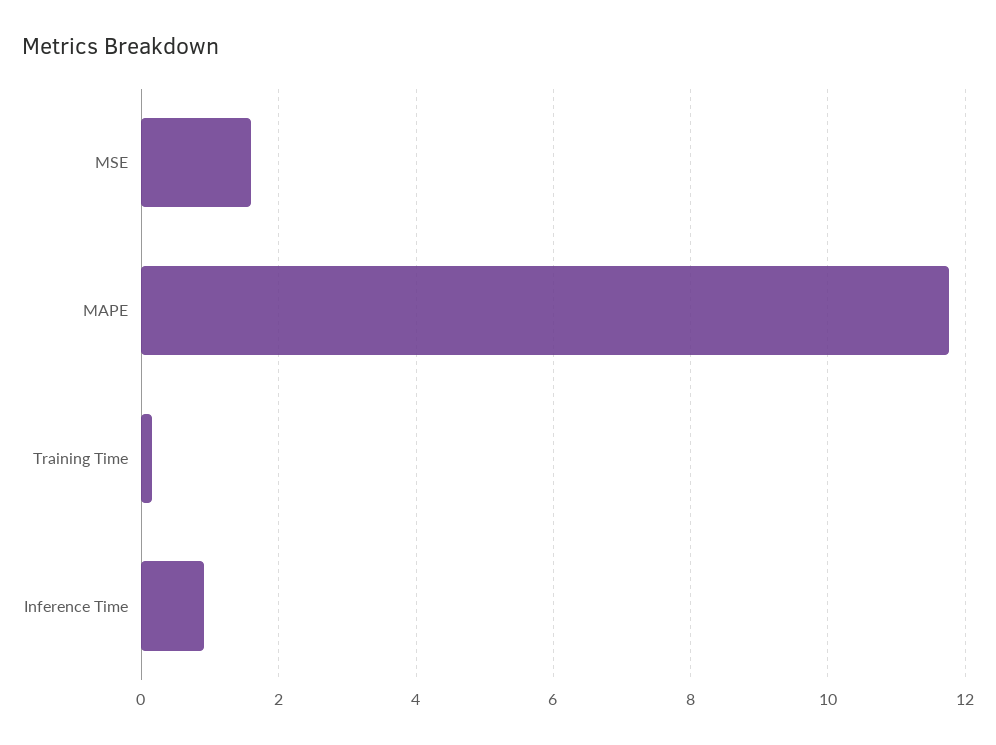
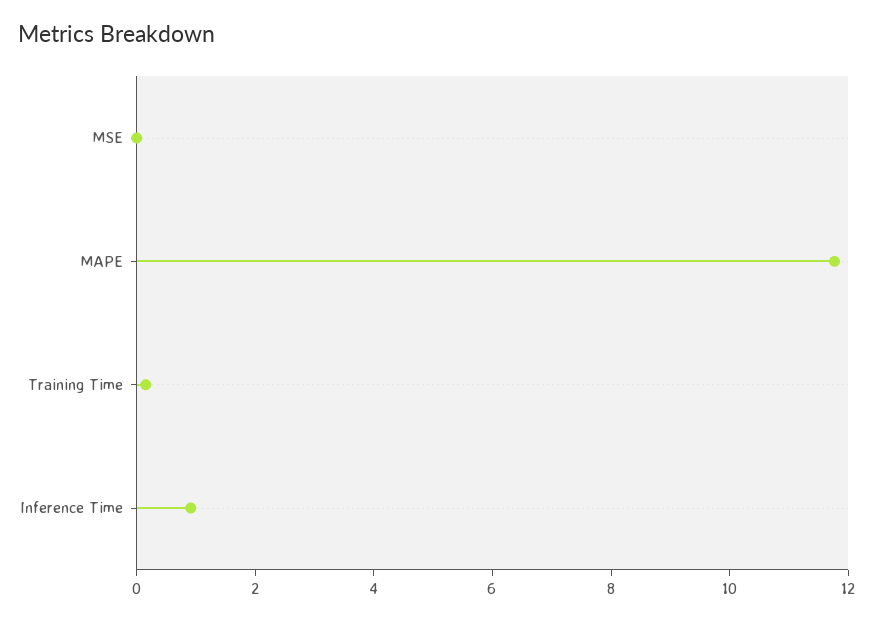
MSE: 1.6 -> 0

